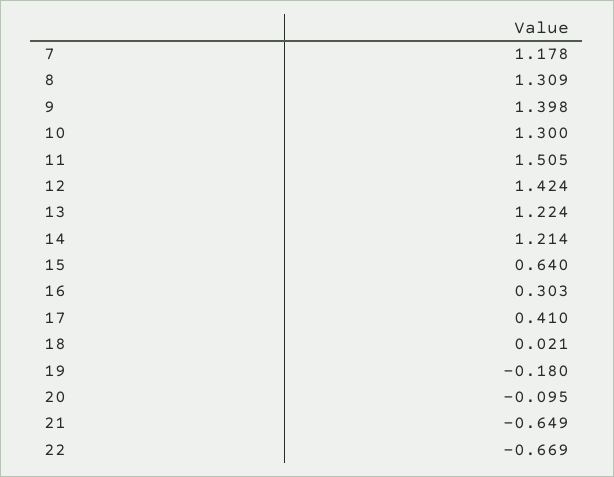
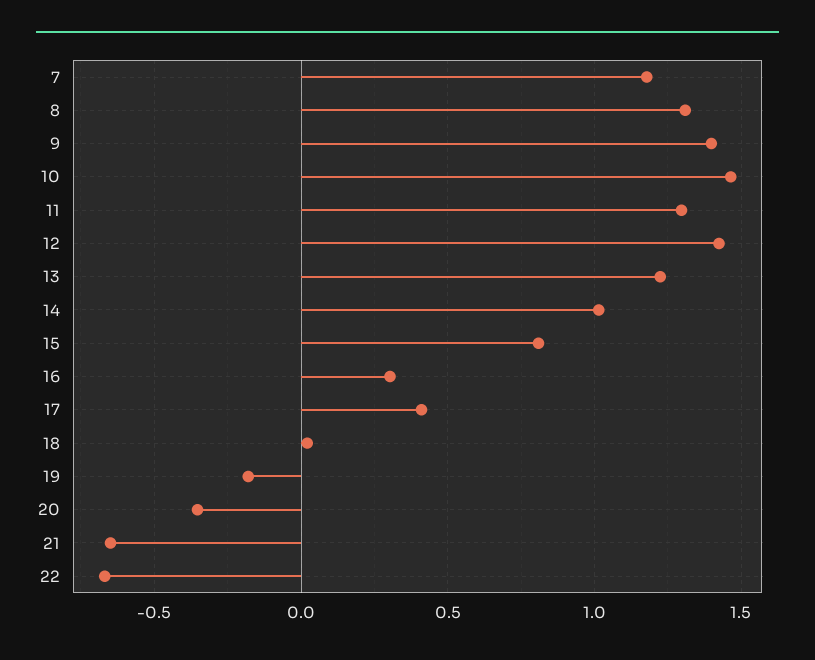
10: 1.3 -> 1.45
11: 1.505 -> 1.3
14: 1.214 -> 1
15: 0.64 -> 0.8
20: -0.095 -> -0.35

